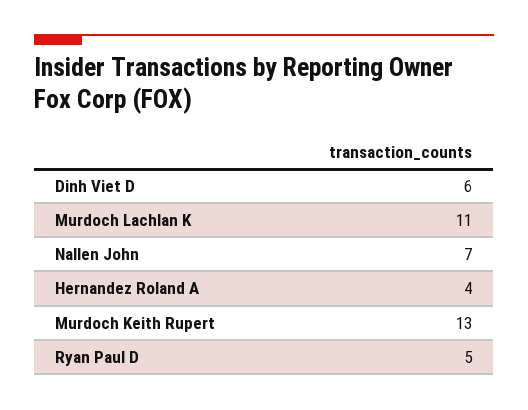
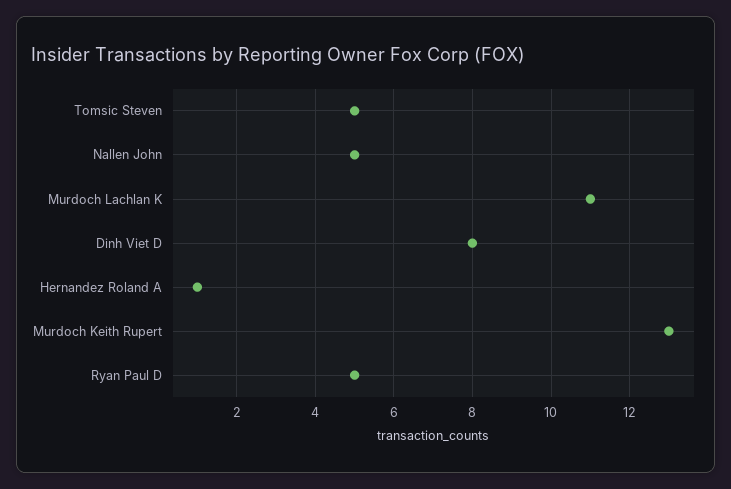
Dinh Viet D: 6 -> 8
Nallen John: 7 -> 5
Hernandez Roland A: 4 -> 1
Tomsic Steven: none -> 5

